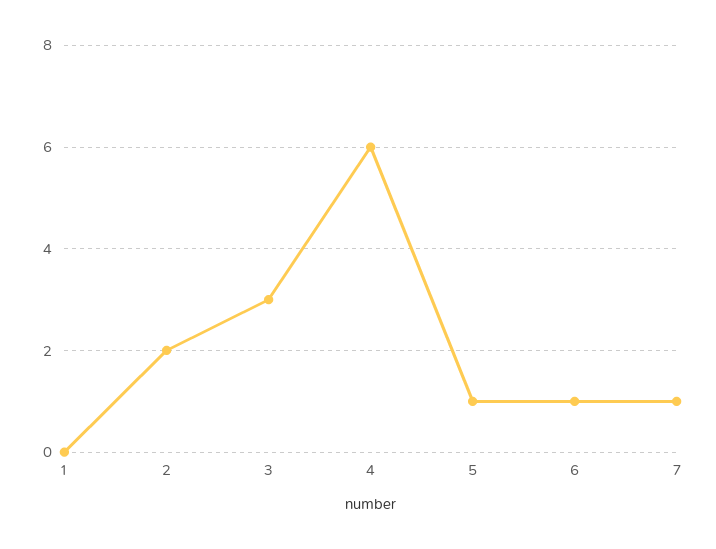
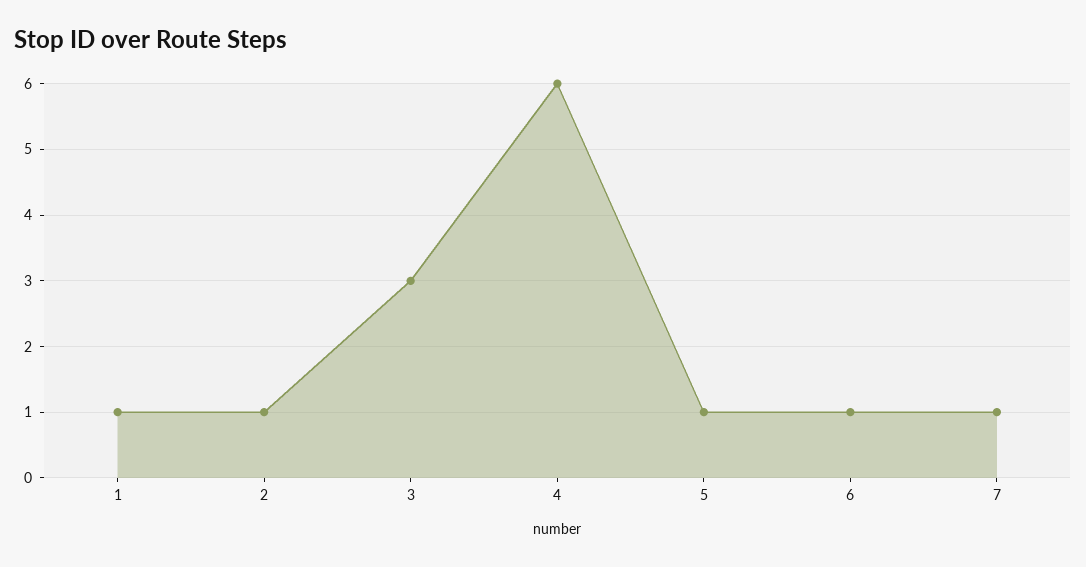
1: 0 -> 1
2: 2 -> 1

